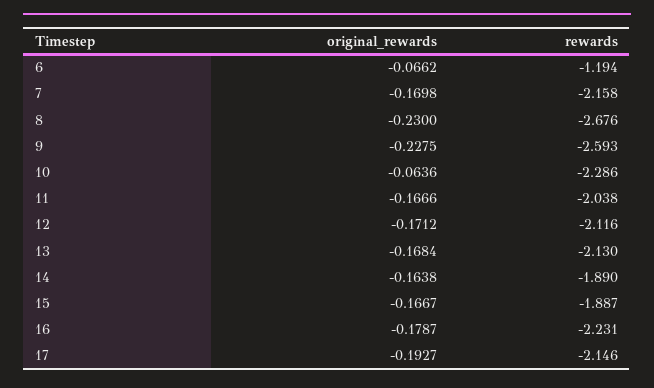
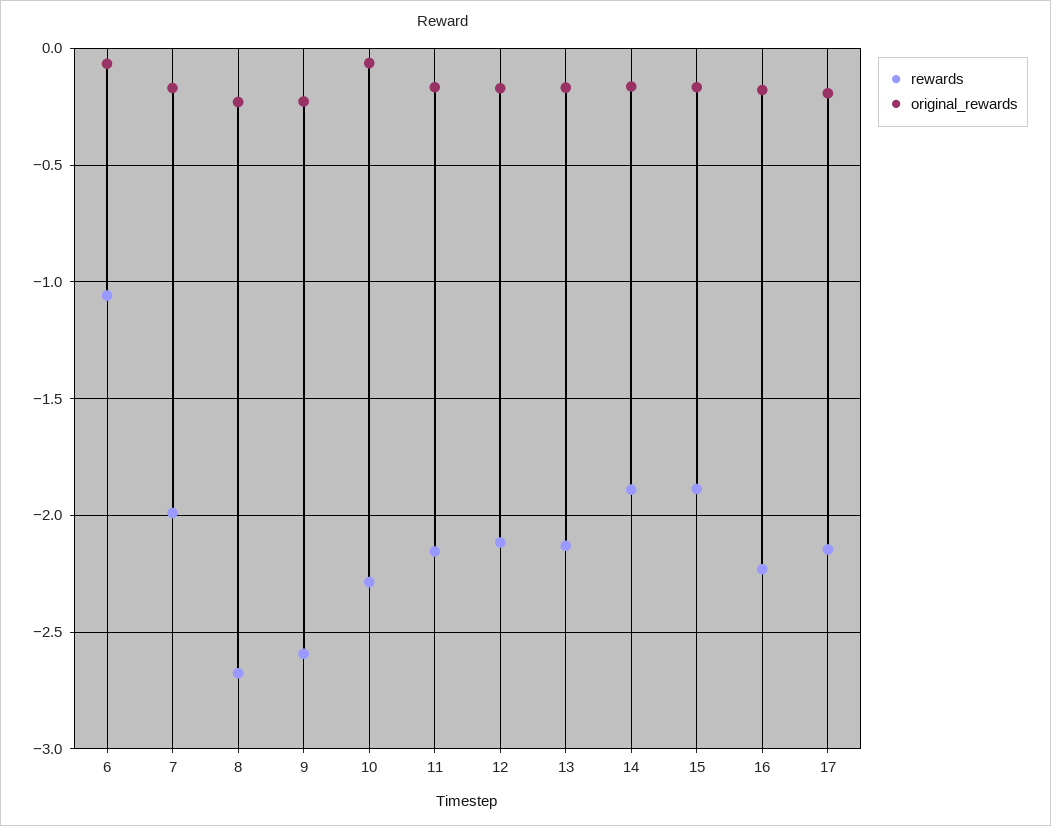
rewards, 6: -1.194 -> -1.05
rewards, 7: -2.158 -> -2
rewards, 11: -2.038 -> -2.15

